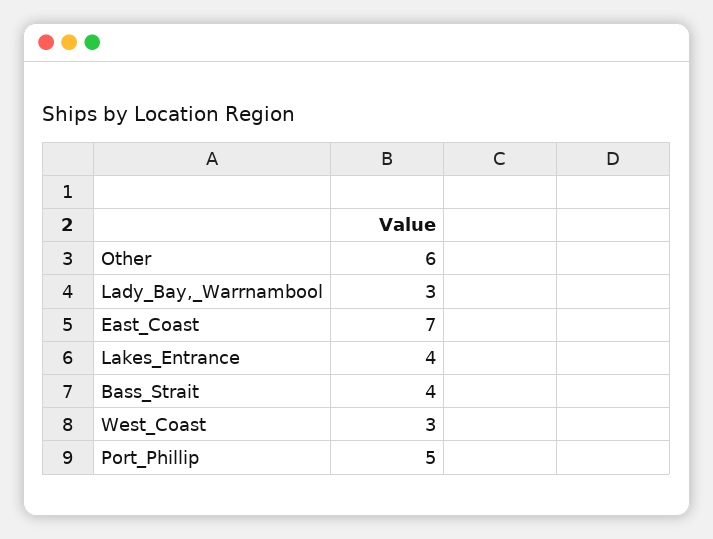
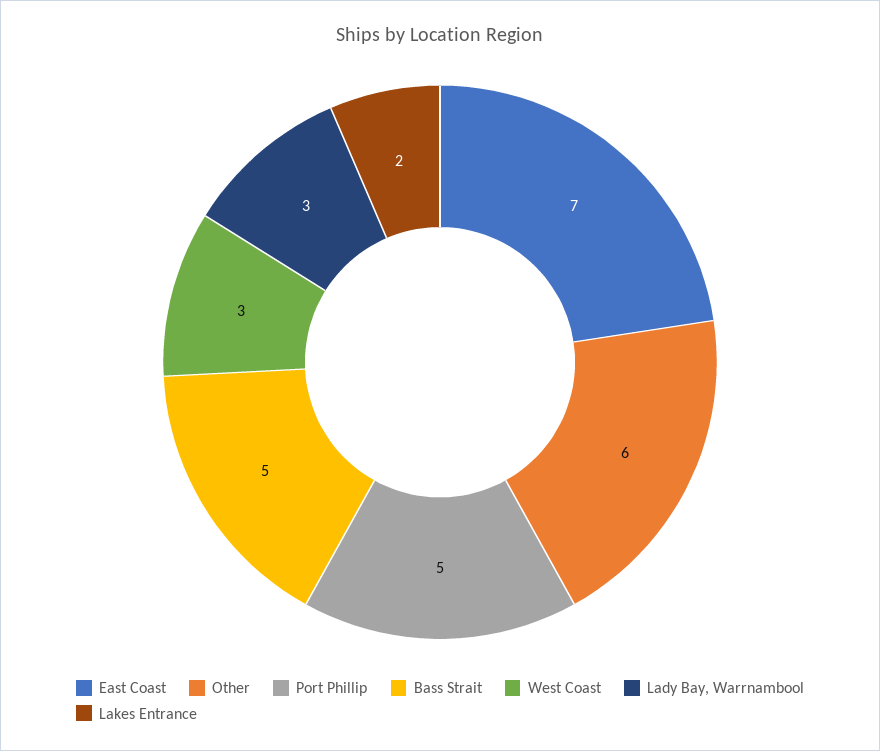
Lakes_Entrance: 4 -> 2
Bass_Strait: 4 -> 5

